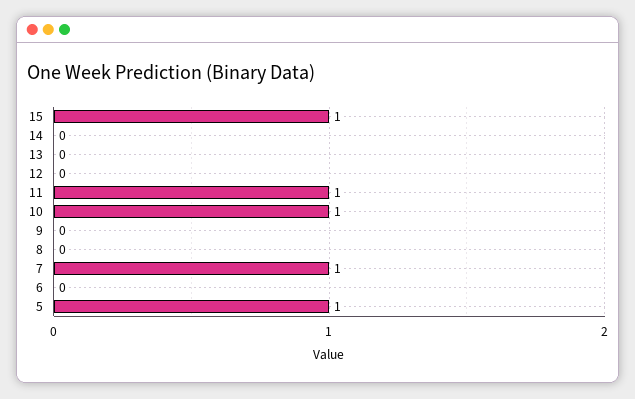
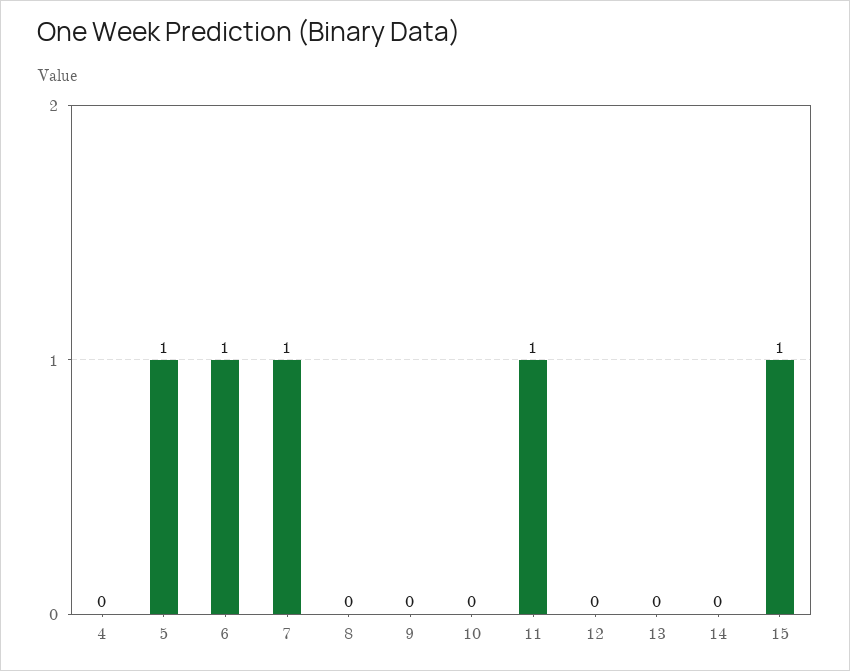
10: 1 -> 0
6: 0 -> 1
4: none -> 0

